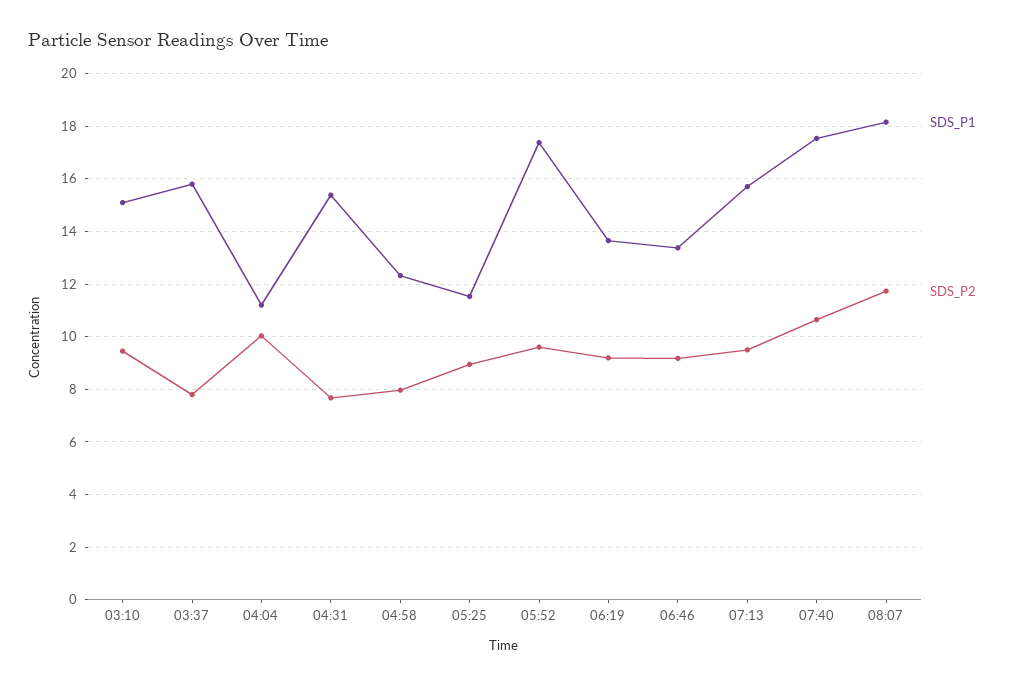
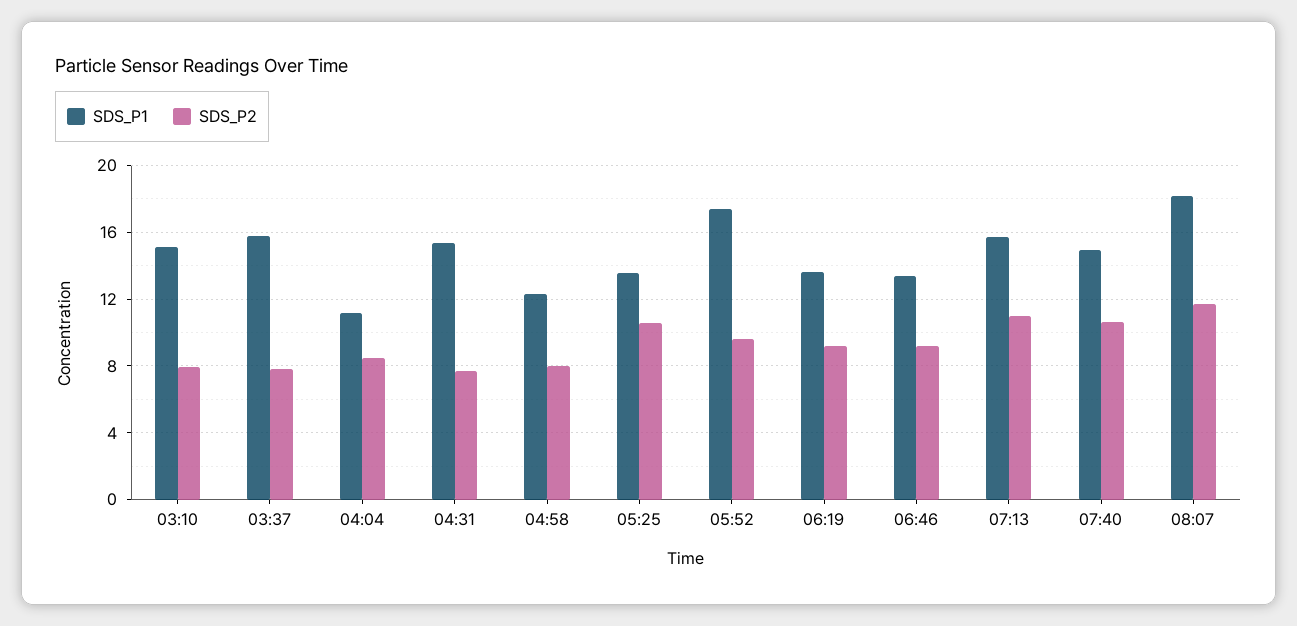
SDS_P2, 03:10: 9.5 -> 8
SDS_P2, 04:04: 10 -> 8.5
SDS_P1, 05:25: 11.5 -> 13.5
SDS_P2, 05:25: 9 -> 10.5
SDS_P2, 07:13: 9.5 -> 11
SDS_P1, 07:40: 17.5 -> 15

